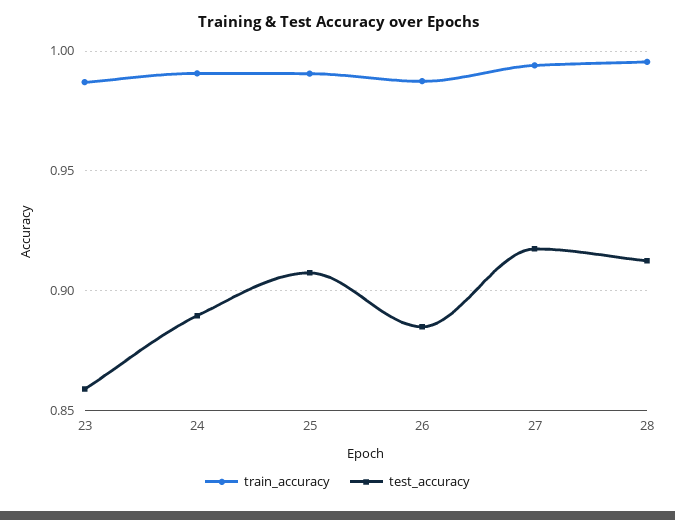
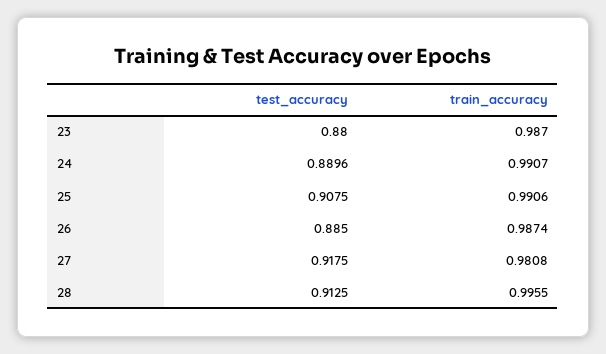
test_accuracy, 23: 0.86 -> 0.88
train_accuracy, 27: 0.995 -> 0.9808

